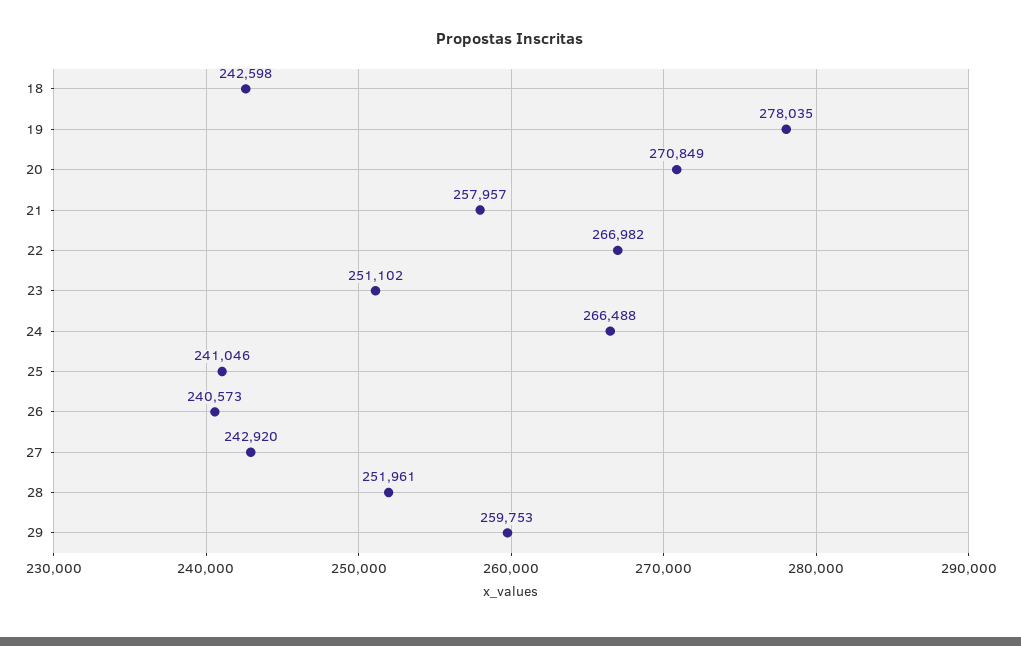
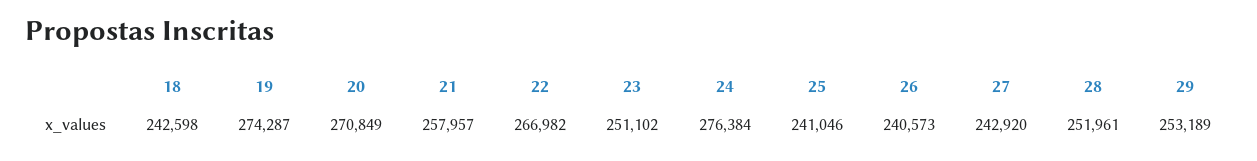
19: 278035 -> 274287
24: 266488 -> 276384
29: 259753 -> 253189

